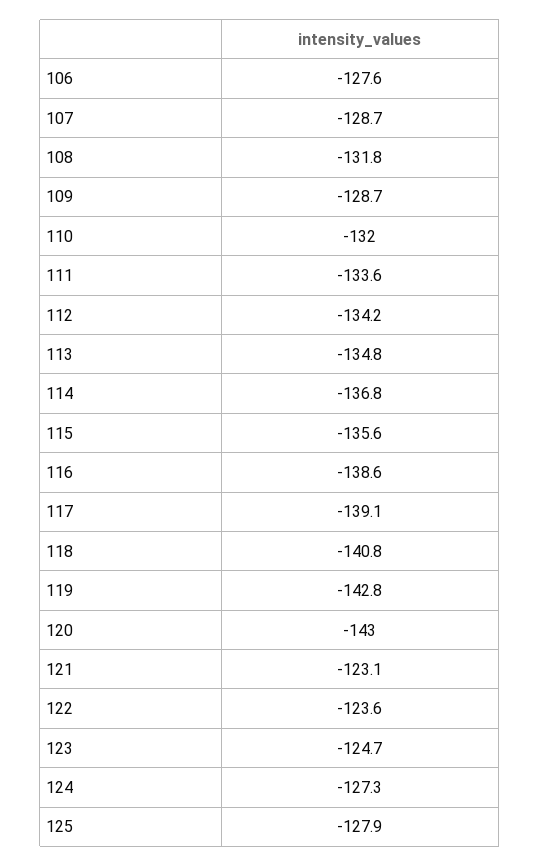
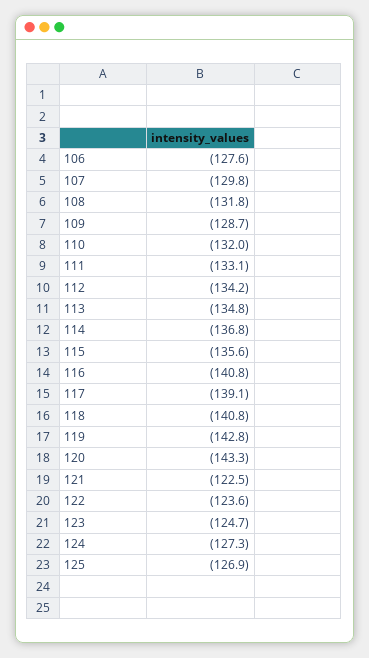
107: -128.7 -> -129.8
111: -133.6 -> -133.1
116: -138.6 -> -140.8
120: -143 -> -143.3
121: -123.1 -> -122.5
125: -127.9 -> -126.9

